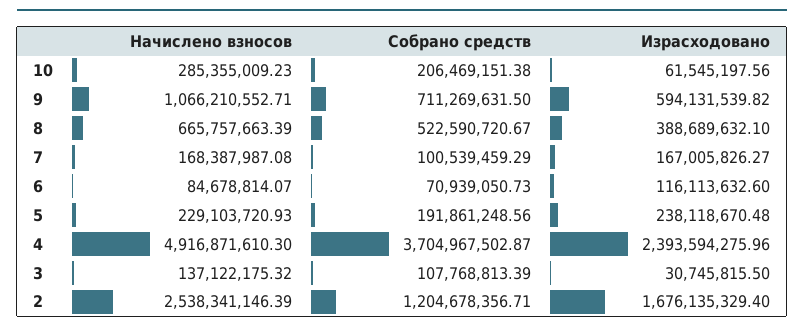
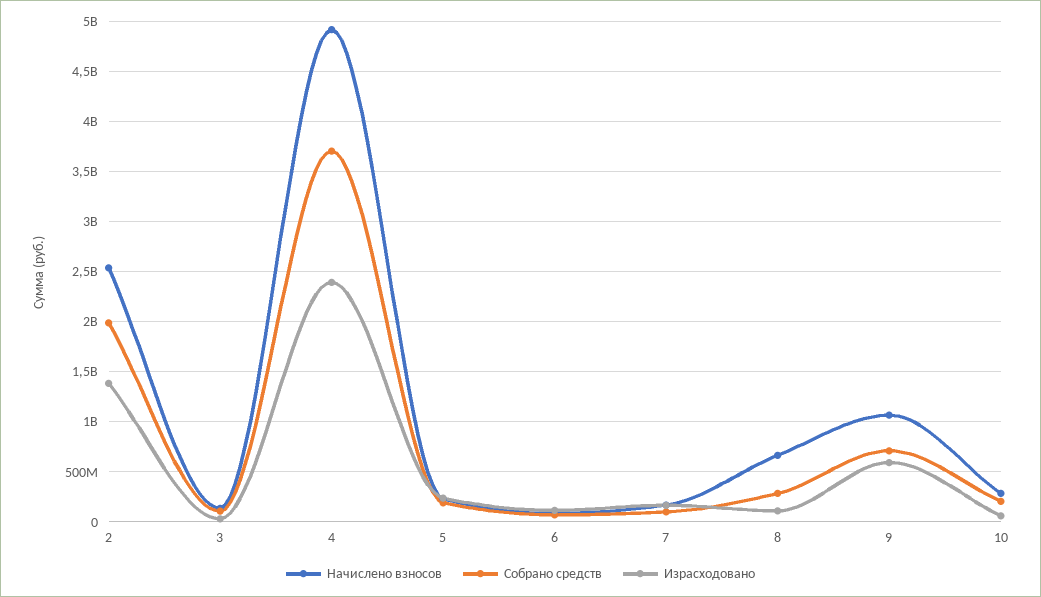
Собрано средств, 8: 522590720.67 -> 300000000
Израсходовано, 8: 388689632.1 -> 100000000
Собрано средств, 2: 1204678356.71 -> 2000000000
Израсходовано, 2: 1676135329.4 -> 1400000000

